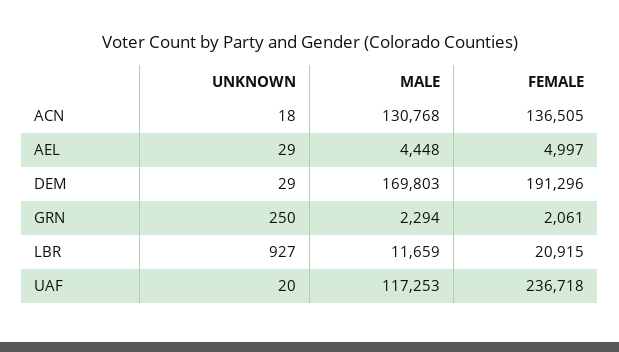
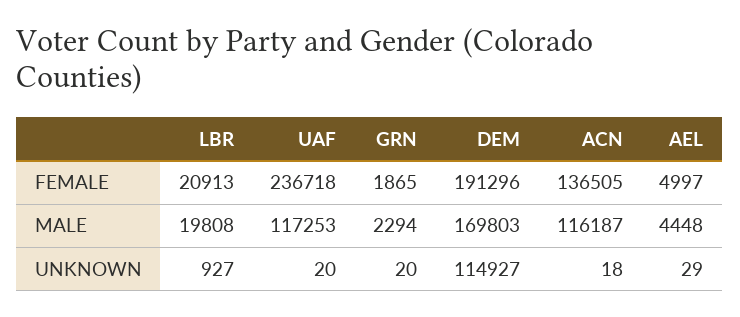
MALE, ACN: 130768 -> 116187
UNKNOWN, DEM: 29 -> 114927
UNKNOWN, GRN: 250 -> 20
FEMALE, GRN: 2061 -> 1865
MALE, LBR: 11659 -> 19808
FEMALE, LBR: 20915 -> 20913

